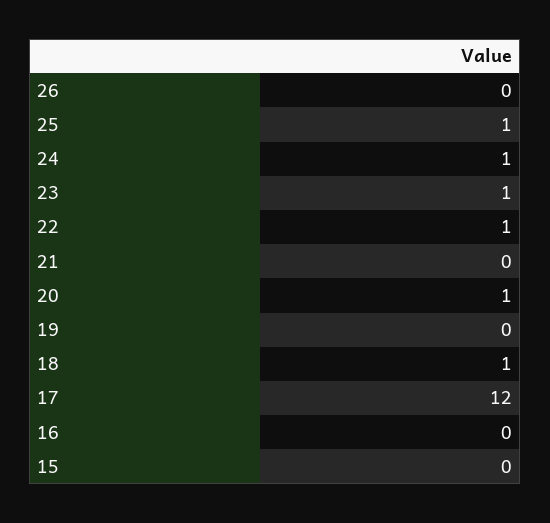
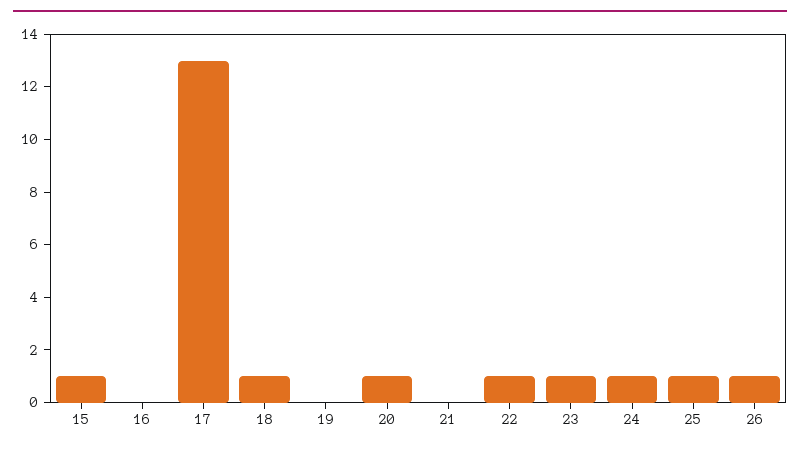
26: 0 -> 1
17: 12 -> 13
15: 0 -> 1

